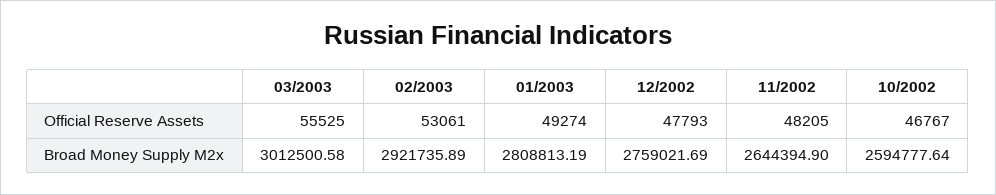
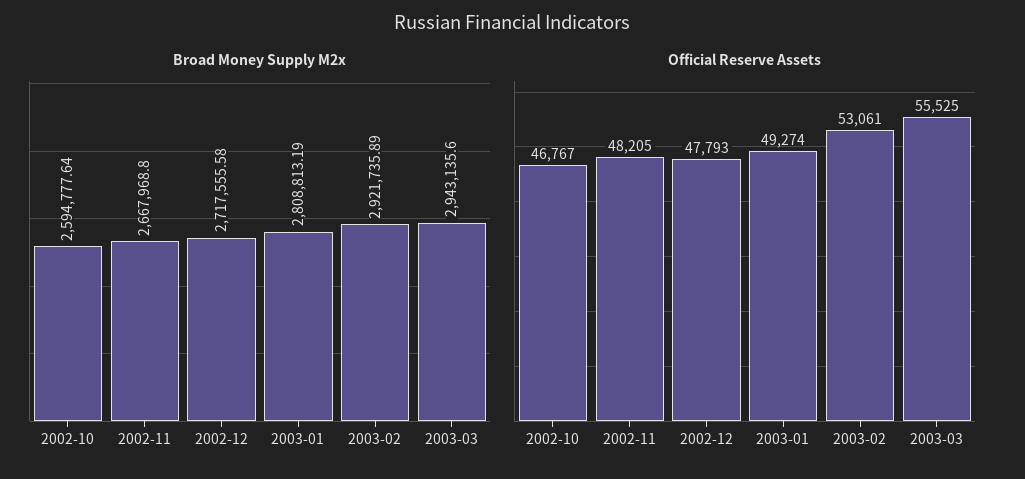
Broad Money Supply M2x, 03/2003: 3012500.58 -> 2943135.6
Broad Money Supply M2x, 12/2002: 2759021.69 -> 2717555.58
Broad Money Supply M2x, 11/2002: 2644394.9 -> 2667968.8

